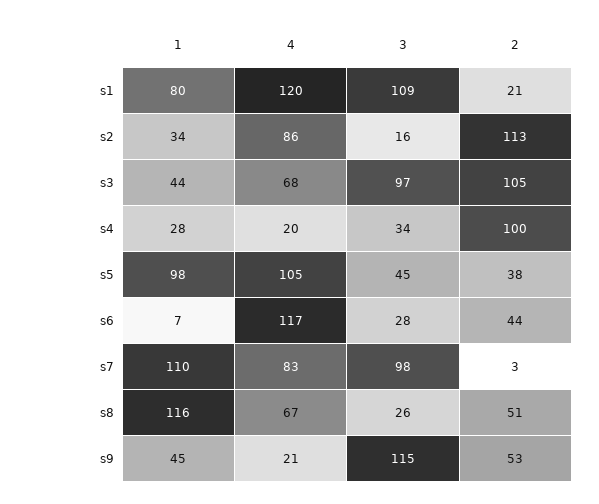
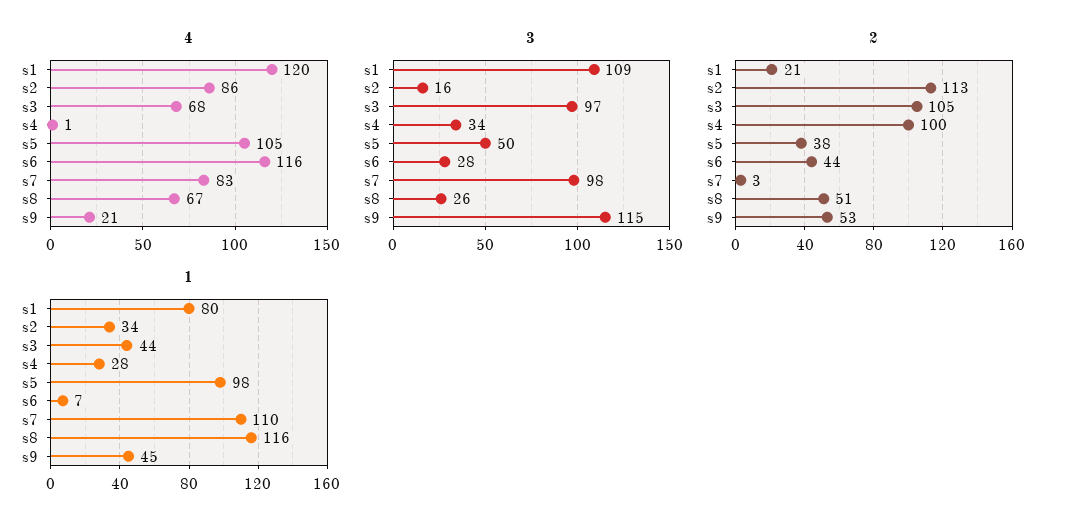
4, s4: 20 -> 1
3, s5: 45 -> 50
4, s6: 117 -> 116

